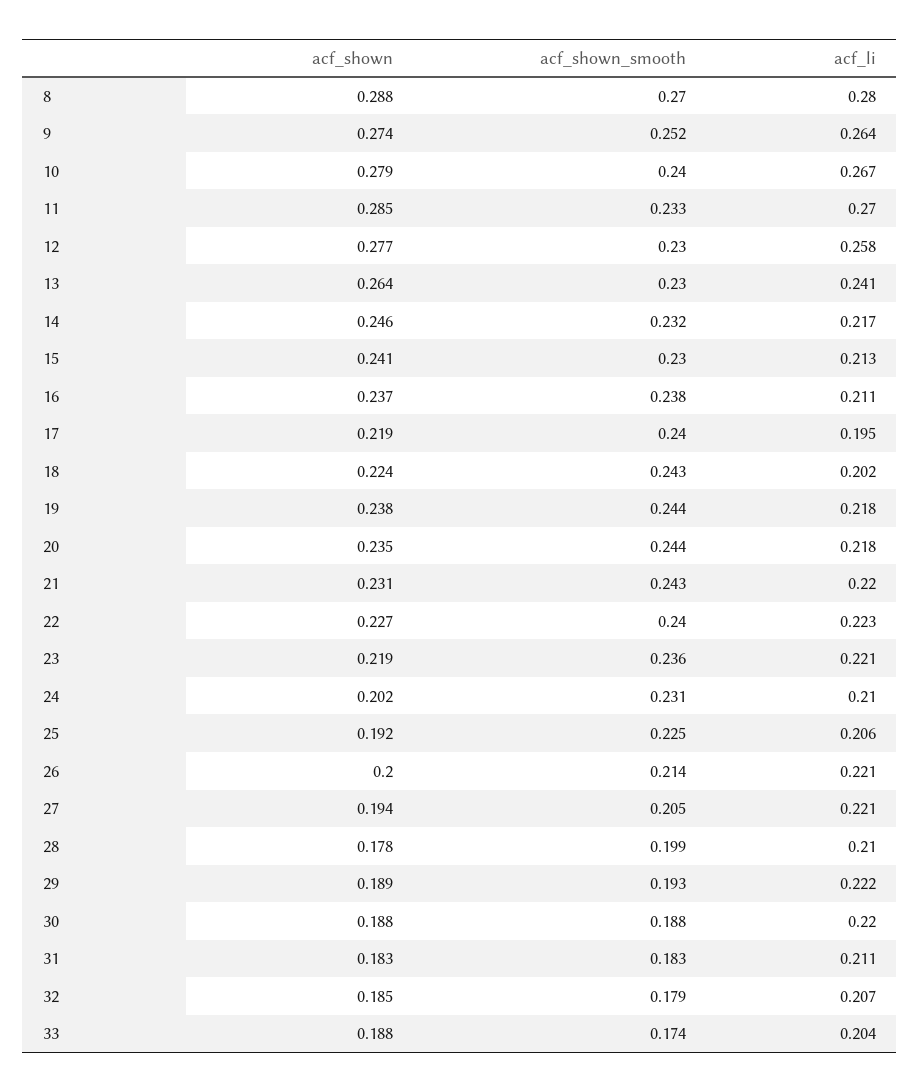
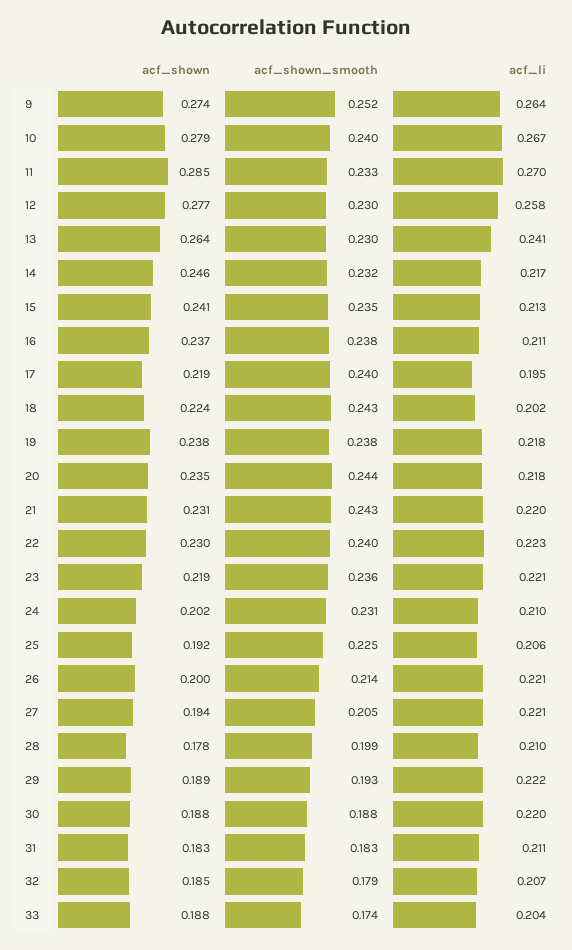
acf_shown, 8: 0.288 -> none
acf_shown_smooth, 8: 0.27 -> none
acf_li, 8: 0.28 -> none
acf_shown_smooth, 15: 0.23 -> 0.235
acf_shown_smooth, 19: 0.244 -> 0.238
acf_shown, 22: 0.227 -> 0.23

